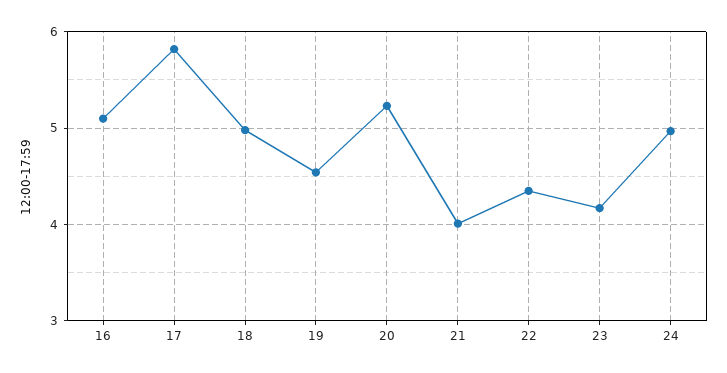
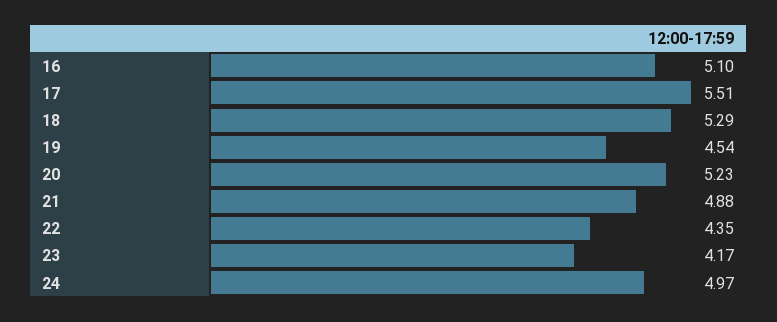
17: 5.8 -> 5.51
18: 5 -> 5.29
21: 4 -> 4.88

